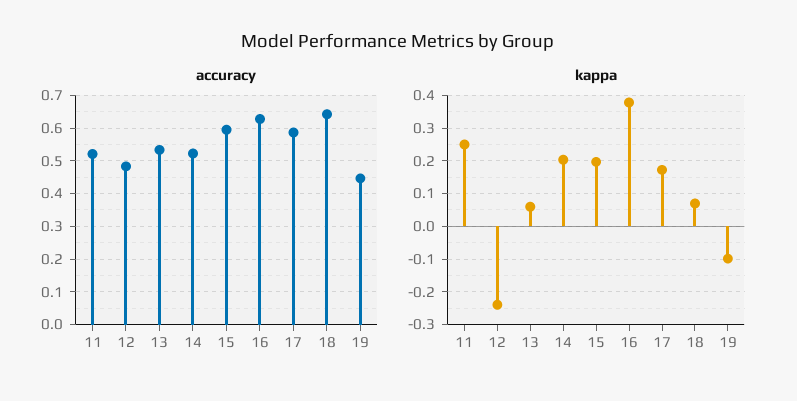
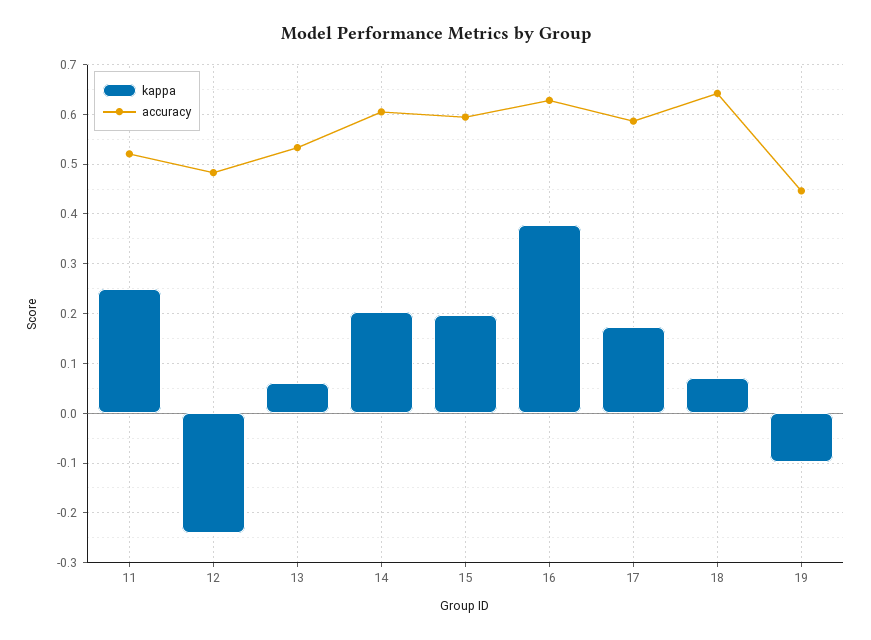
accuracy, 14: 0.52 -> 0.6

